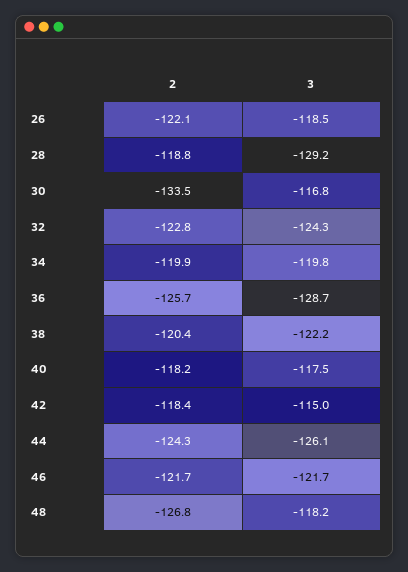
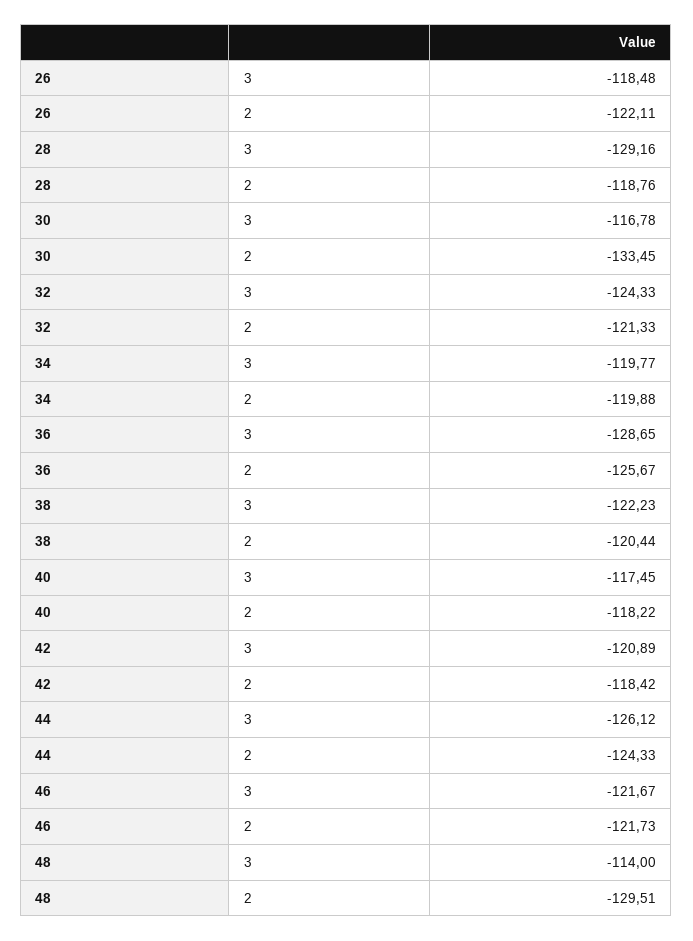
2, 32: -122.8 -> -121.33
3, 42: -115 -> -120.89
2, 48: -126.8 -> -129.51
3, 48: -118.2 -> -114

